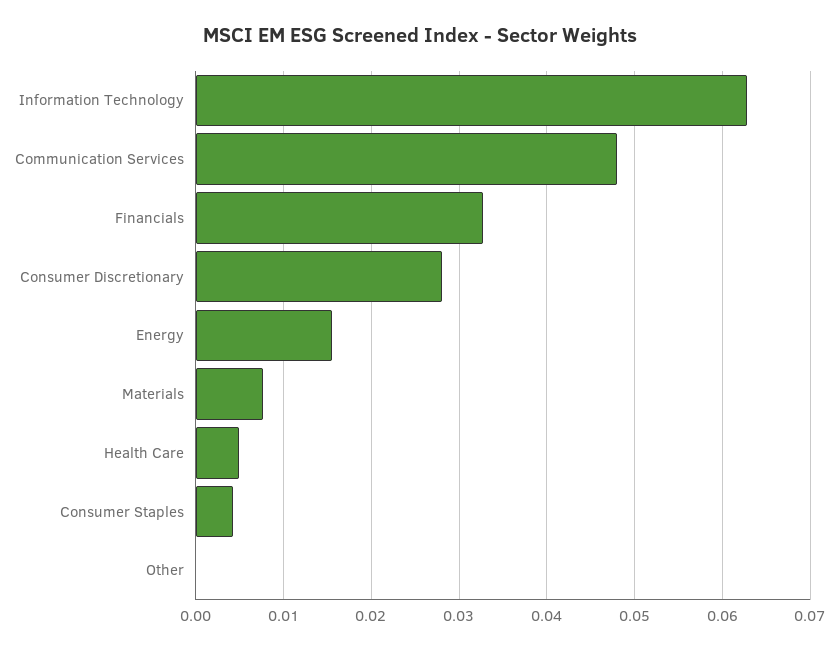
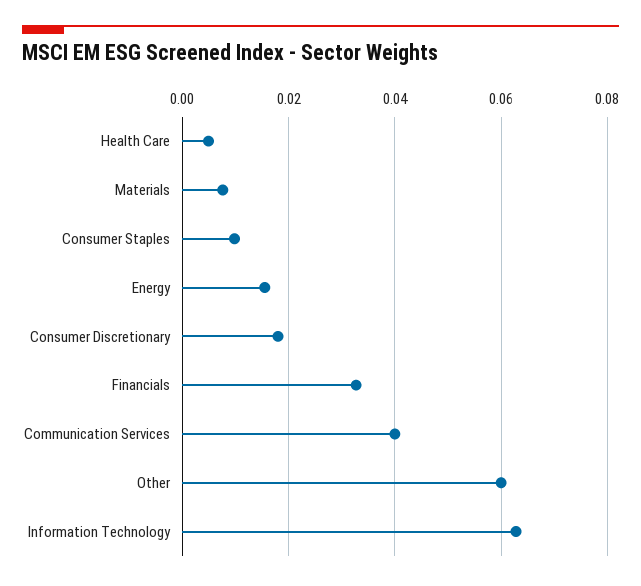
Communication Services: 0.048 -> 0.04
Consumer Discretionary: 0.028 -> 0.018
Consumer Staples: 0.004 -> 0.01
Other: 0 -> 0.06

